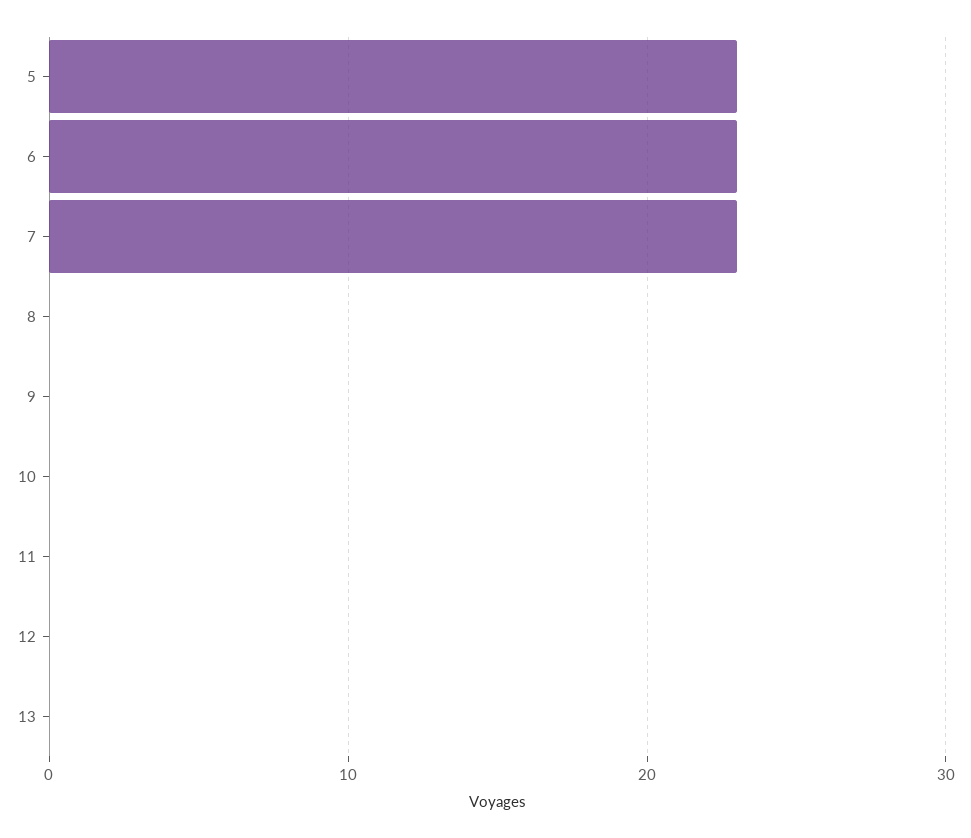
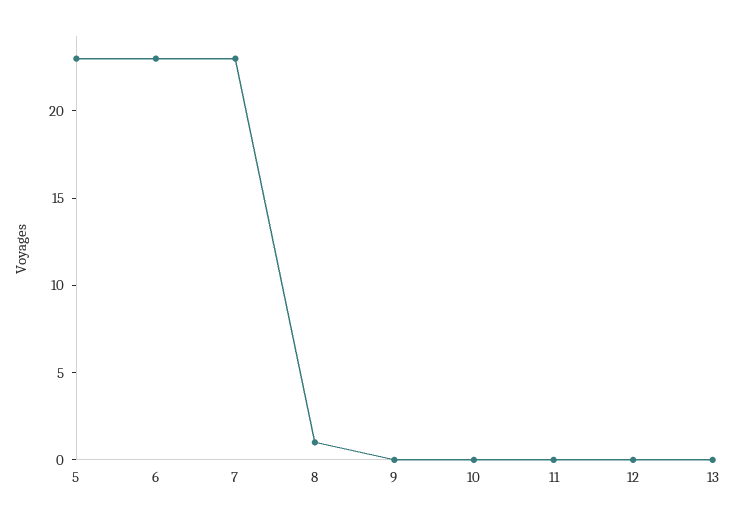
8: 0 -> 1

